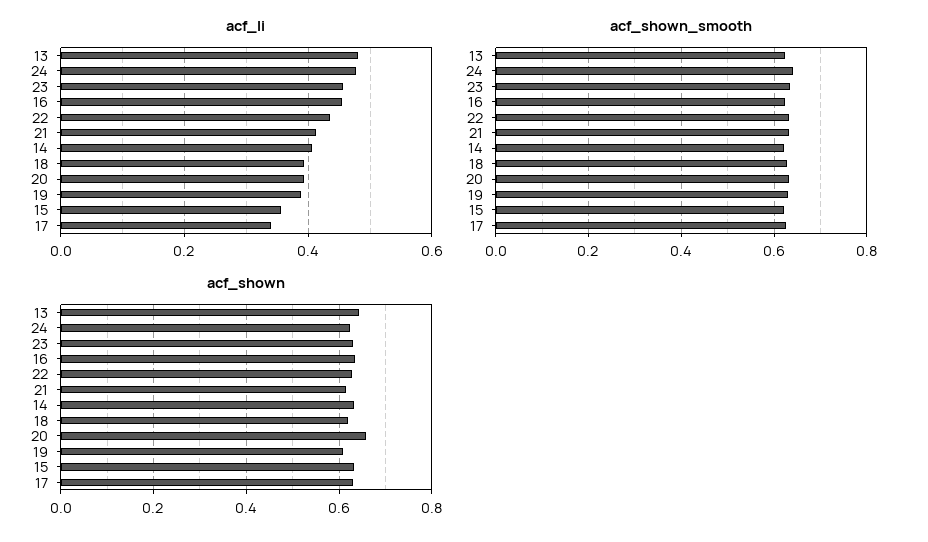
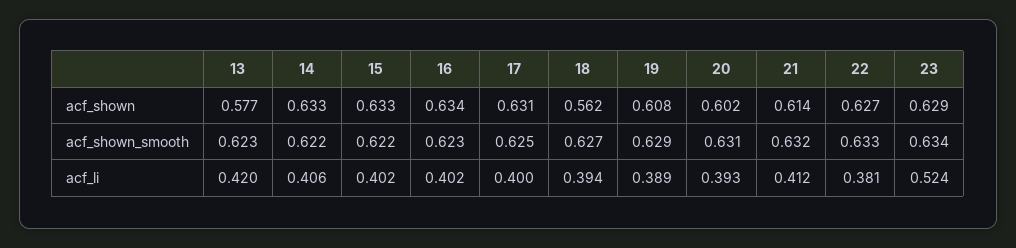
acf_li, 13: 0.48 -> 0.42
acf_li, 24: 0.48 -> none
acf_li, 23: 0.46 -> 0.524
acf_li, 16: 0.46 -> 0.402
acf_li, 22: 0.44 -> 0.381
acf_li, 15: 0.36 -> 0.402
acf_li, 17: 0.34 -> 0.4
acf_shown_smooth, 24: 0.64 -> none
acf_shown, 13: 0.64 -> 0.577
acf_shown, 24: 0.62 -> none
acf_shown, 18: 0.62 -> 0.562
acf_shown, 20: 0.66 -> 0.602

